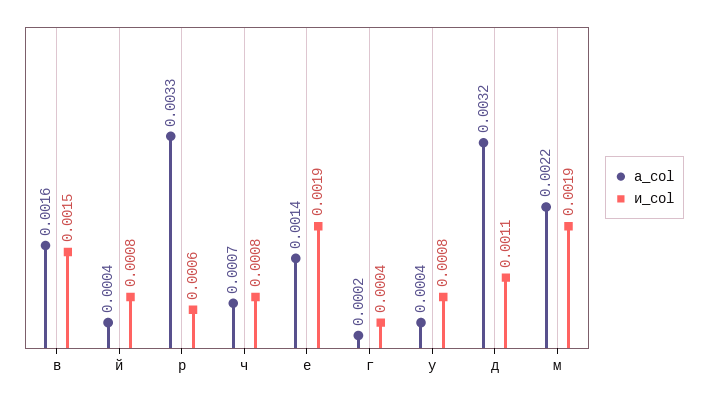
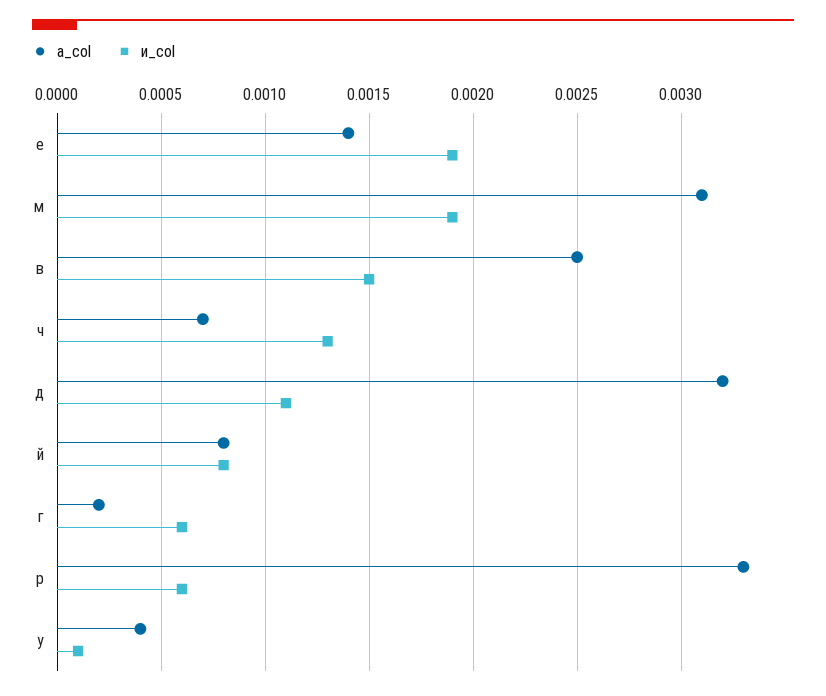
а_col, в: 0.0016 -> 0.0025
а_col, й: 0.0004 -> 0.0008
и_col, ч: 0.0008 -> 0.0013
и_col, г: 0.0004 -> 0.0006
и_col, у: 0.0008 -> 0.0001
а_col, м: 0.0022 -> 0.0031

